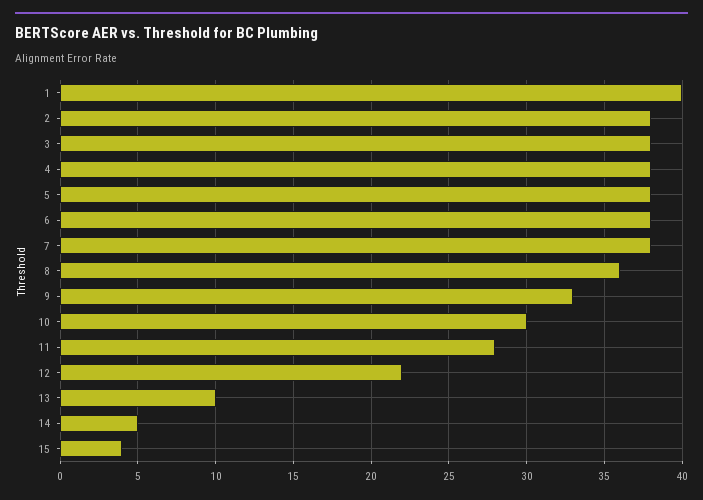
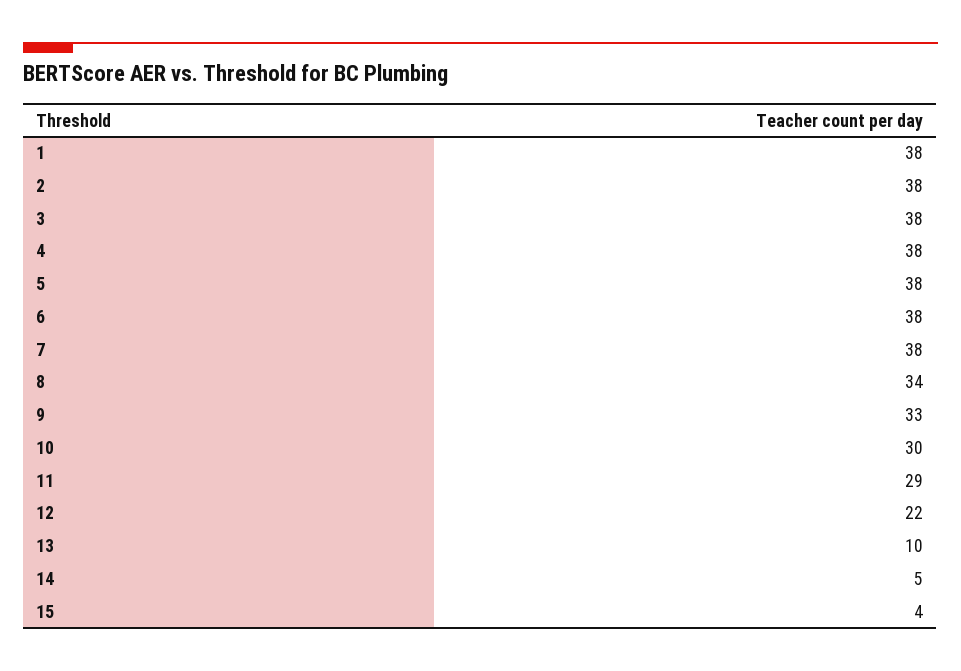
1: 40 -> 38
8: 36 -> 34
11: 28 -> 29

